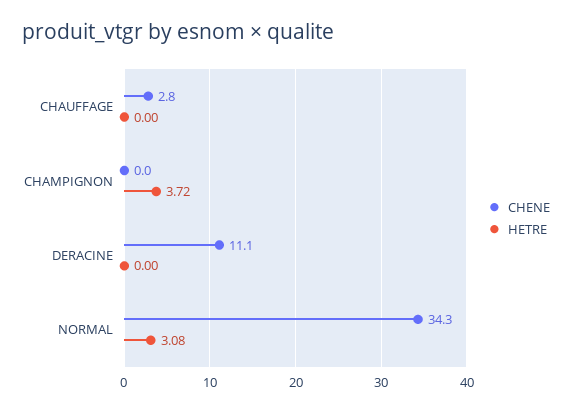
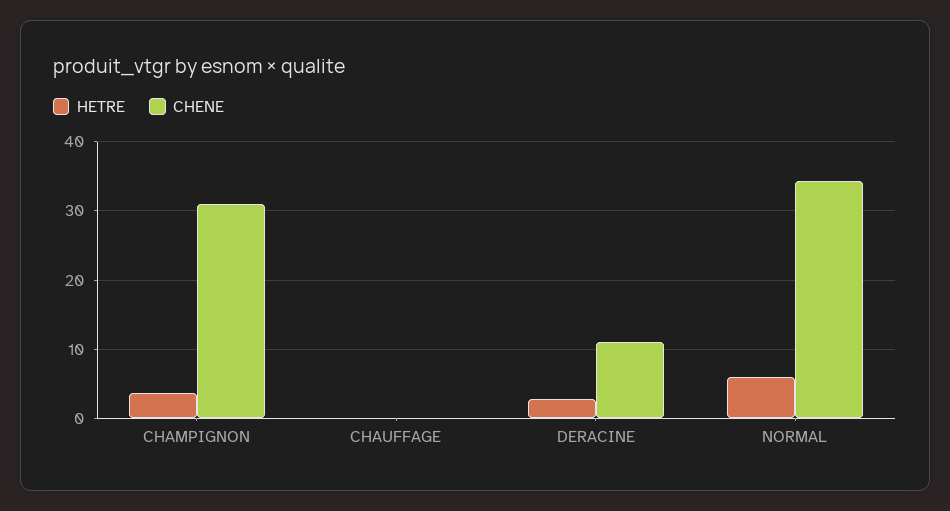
CHENE, CHAUFFAGE: 2.8 -> 0
CHENE, CHAMPIGNON: 0 -> 31
HETRE, DERACINE: 0 -> 3
HETRE, NORMAL: 3.08 -> 6

